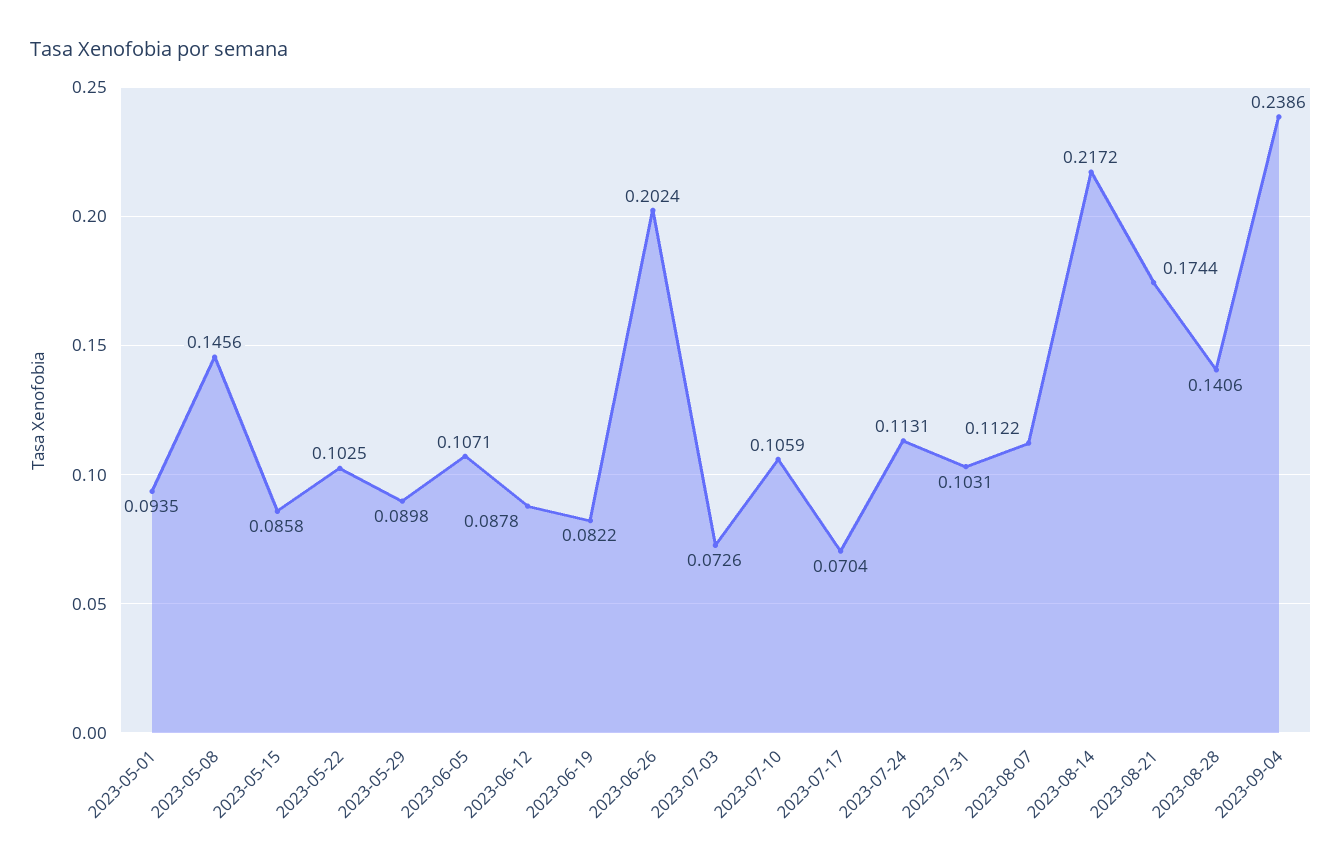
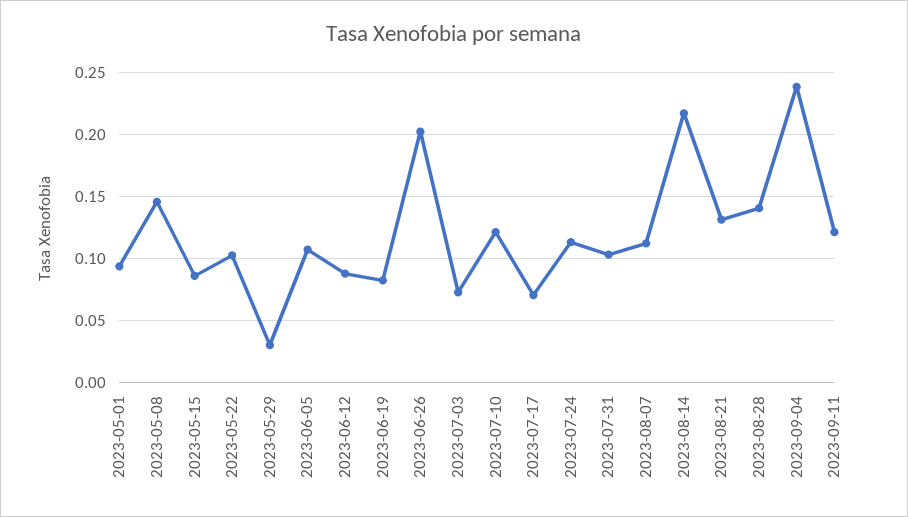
2023-05-29: 0.0898 -> 0.03
2023-07-10: 0.1059 -> 0.12
2023-08-21: 0.1744 -> 0.13
2023-09-11: none -> 0.12

